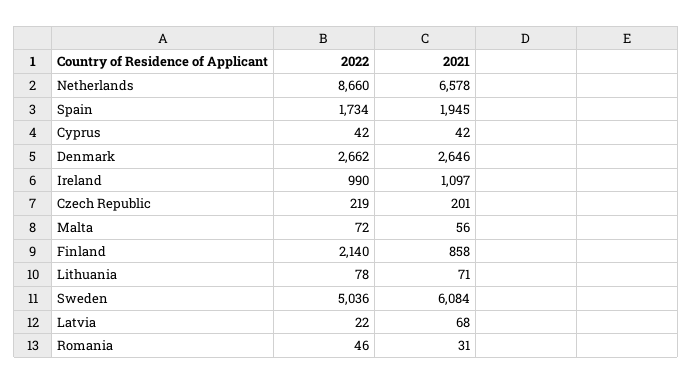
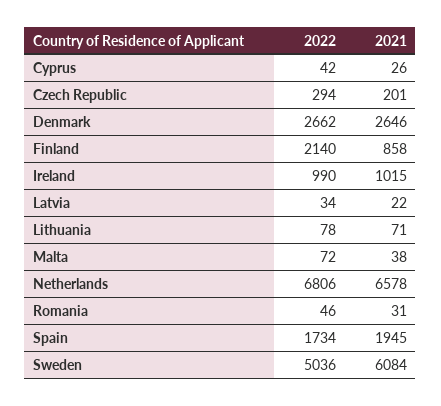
2022, Netherlands: 8660 -> 6806
2021, Cyprus: 42 -> 26
2021, Ireland: 1097 -> 1015
2022, Czech Republic: 219 -> 294
2021, Malta: 56 -> 38
2022, Latvia: 22 -> 34
2021, Latvia: 68 -> 22

